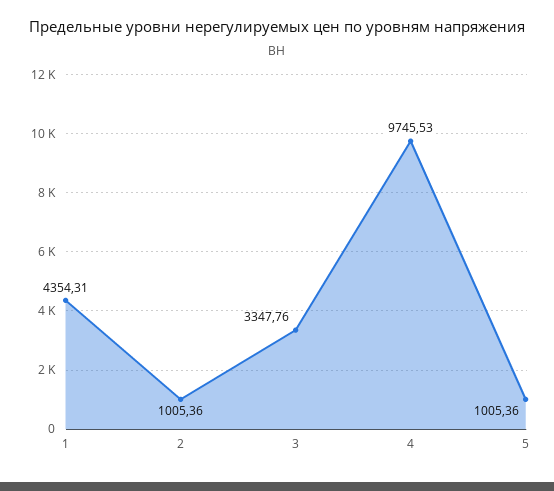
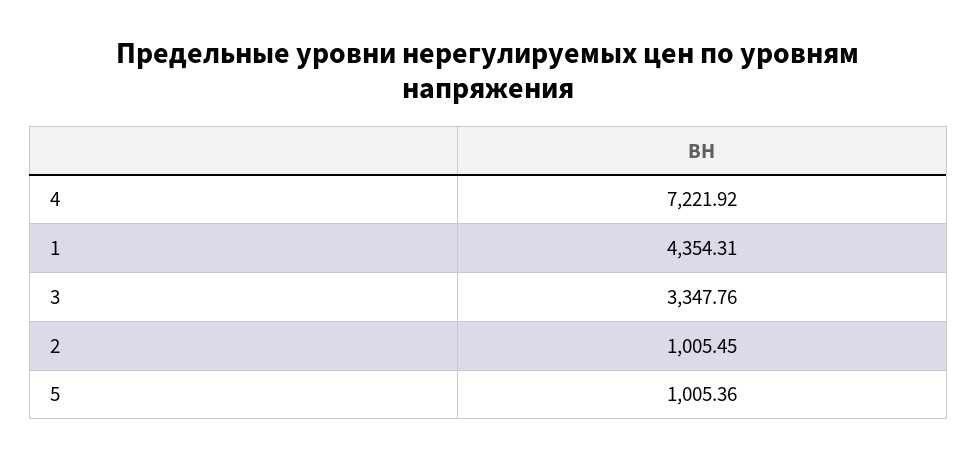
2: 1005.36 -> 1005.45
4: 9745.53 -> 7221.92

